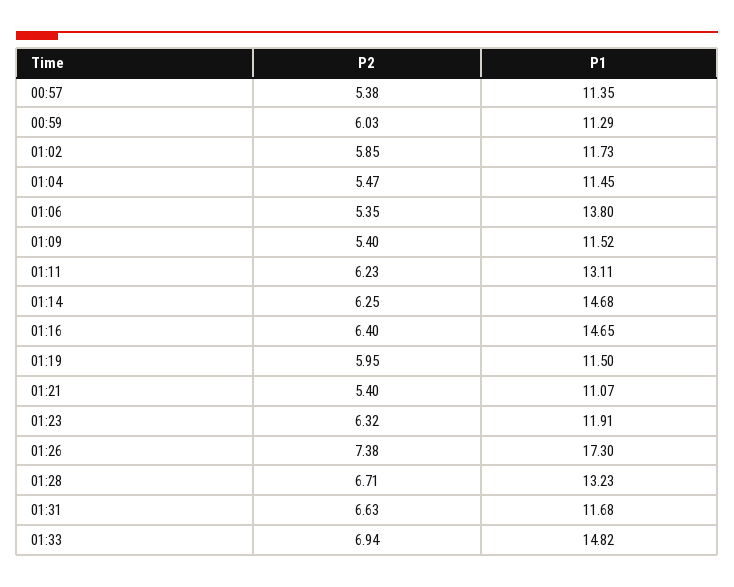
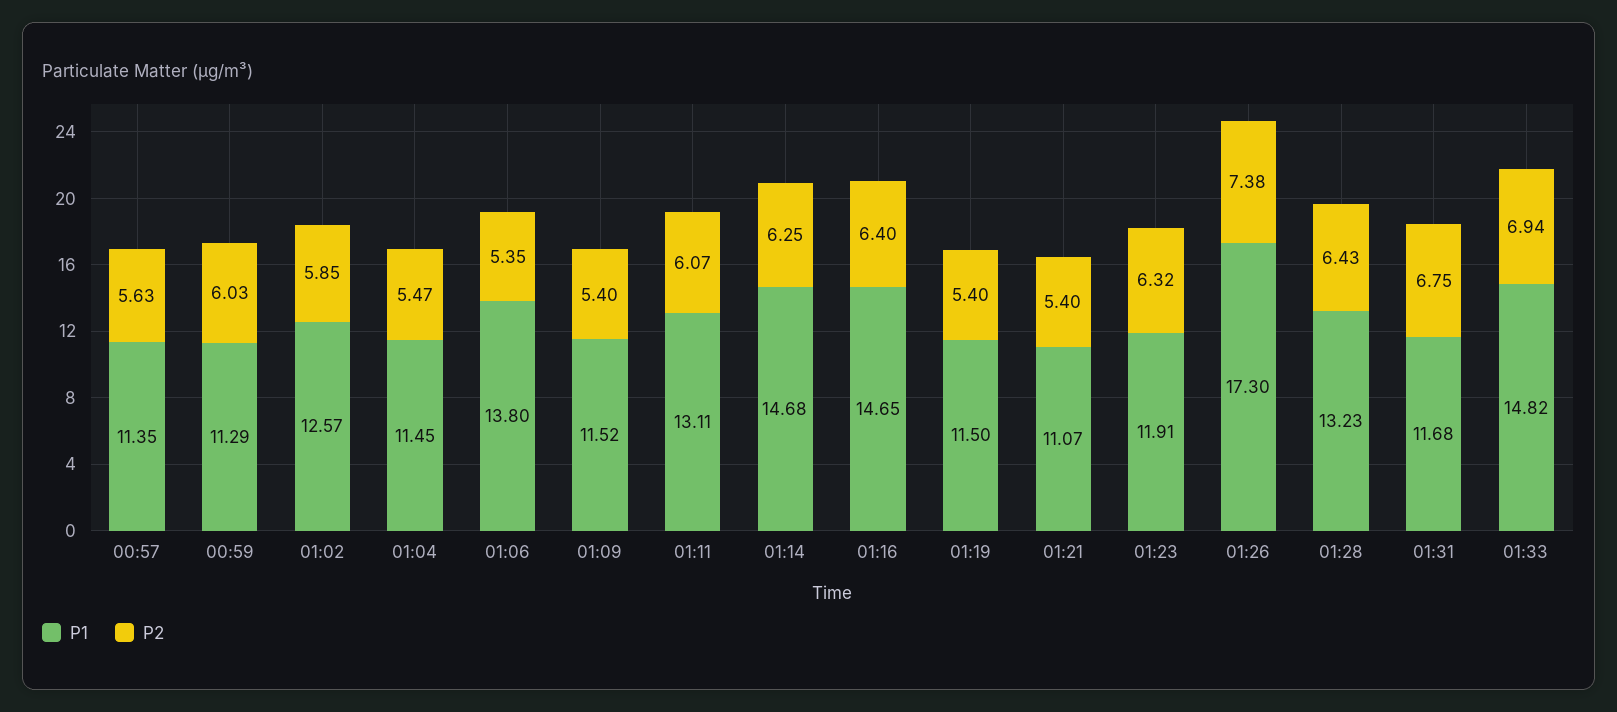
P2, 00:57: 5.38 -> 5.63
P1, 01:02: 11.73 -> 12.57
P2, 01:11: 6.23 -> 6.07
P2, 01:19: 5.95 -> 5.4
P2, 01:28: 6.71 -> 6.43
P2, 01:31: 6.63 -> 6.75

